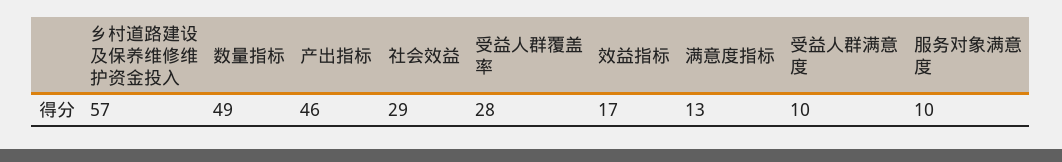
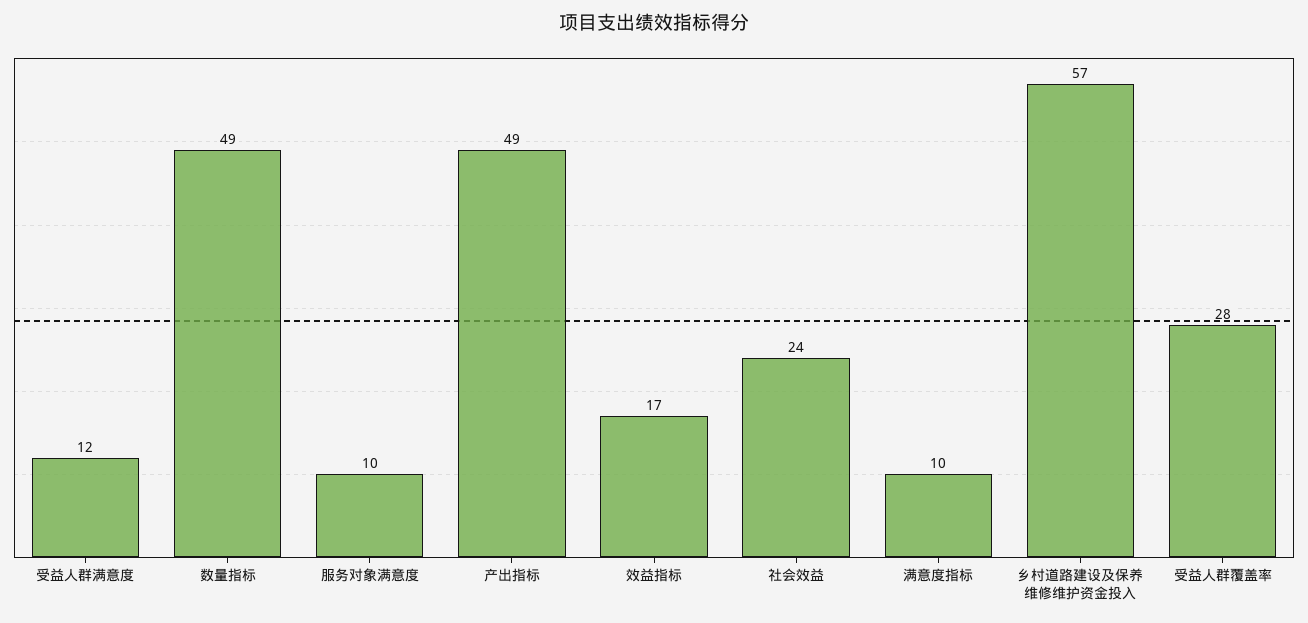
产出指标: 46 -> 49
社会效益: 29 -> 24
满意度指标: 13 -> 10
受益人群满意度: 10 -> 12

